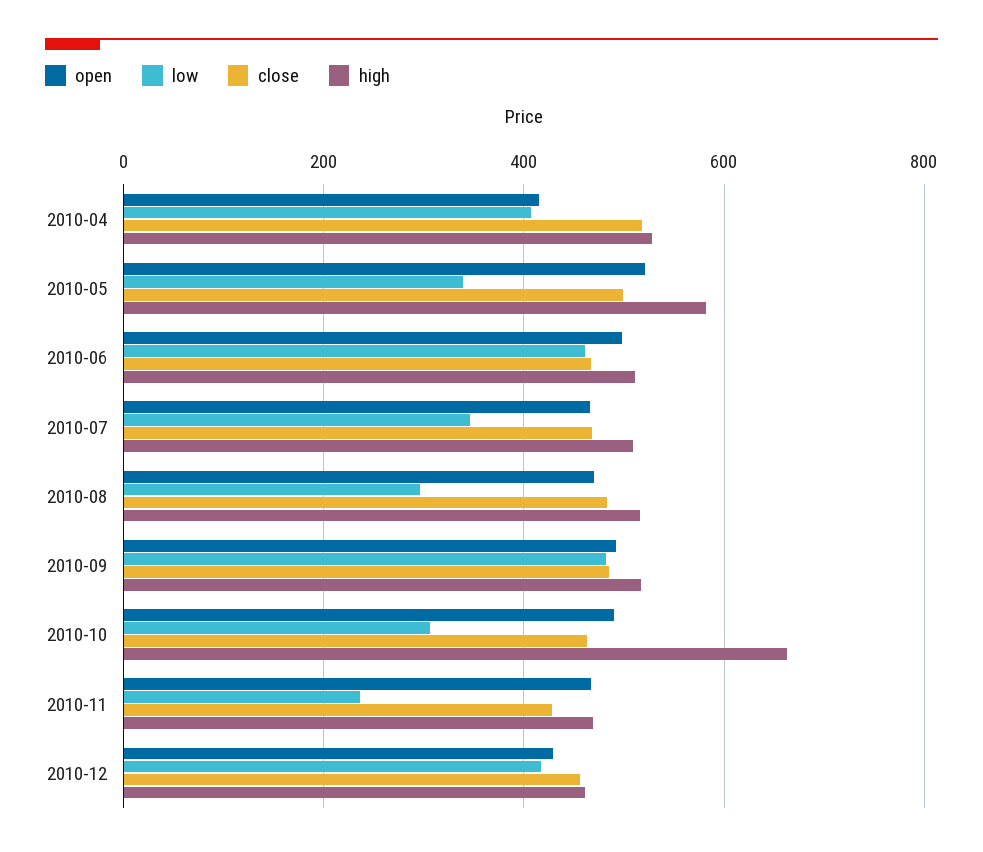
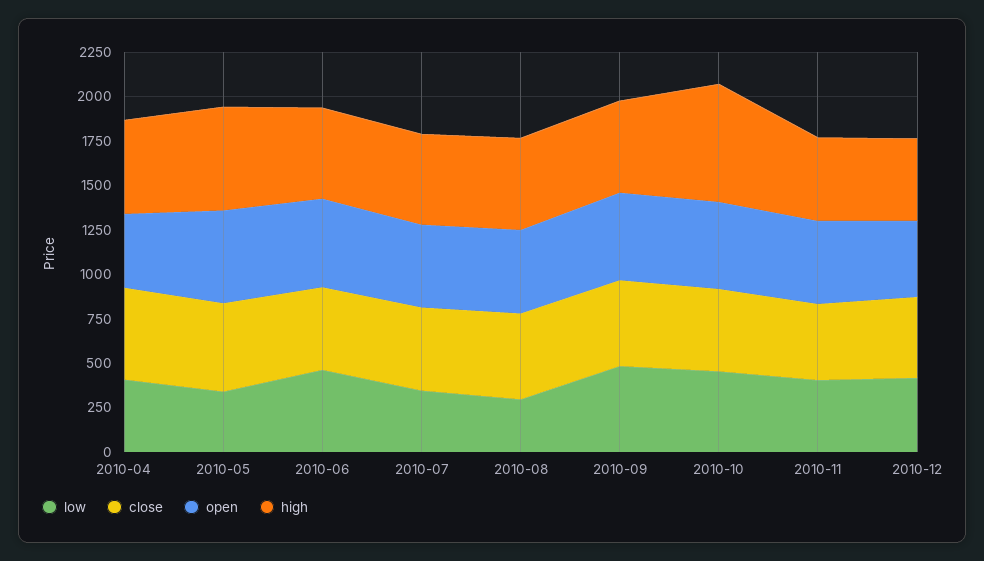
low, 2010-10: 300 -> 450
low, 2010-11: 240 -> 400

